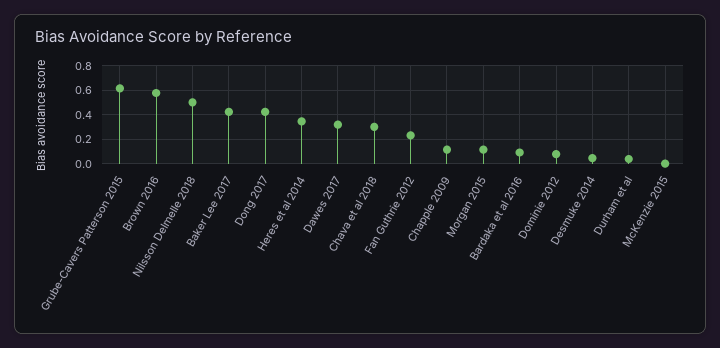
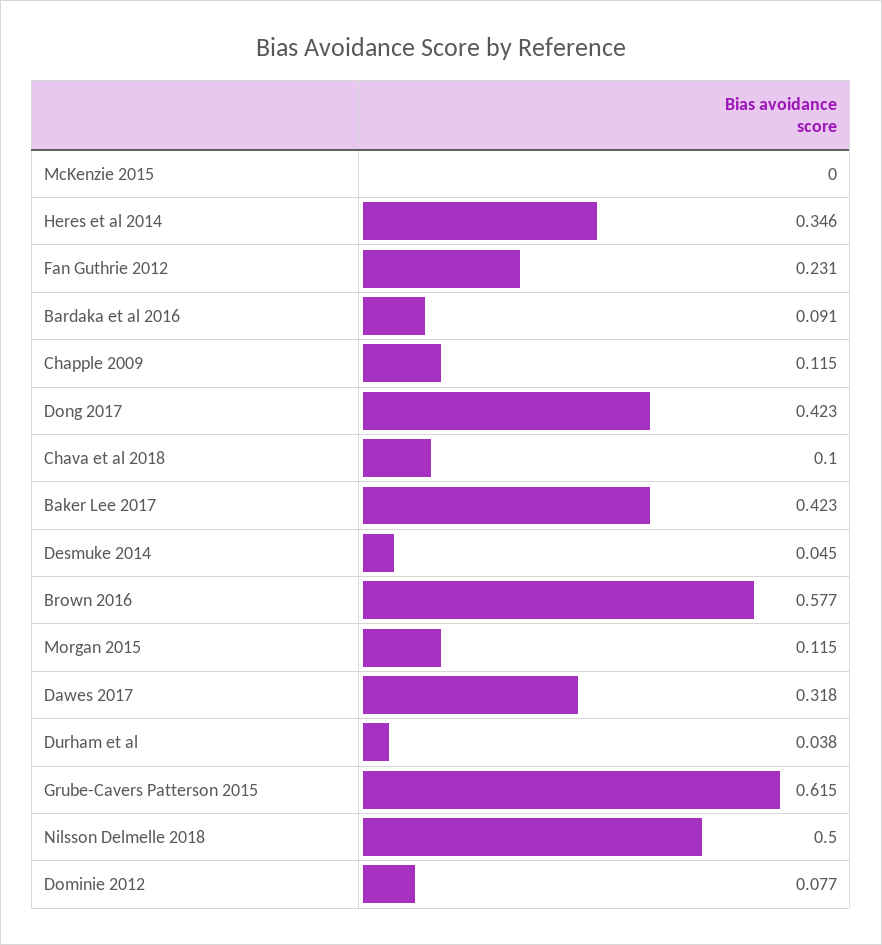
Chava et al 2018: 0.3 -> 0.1

